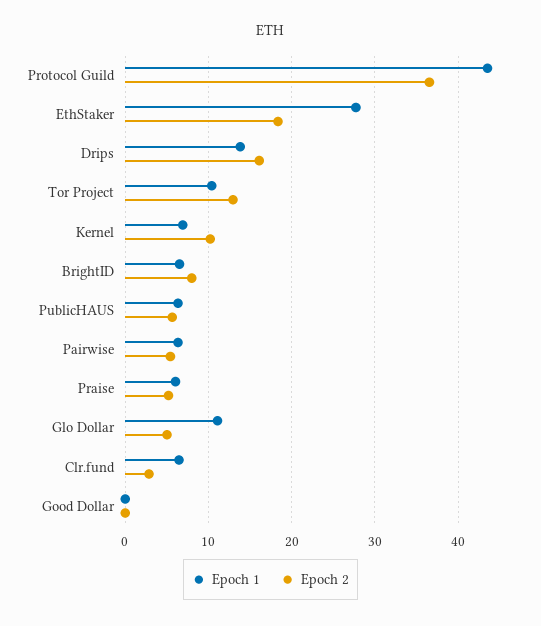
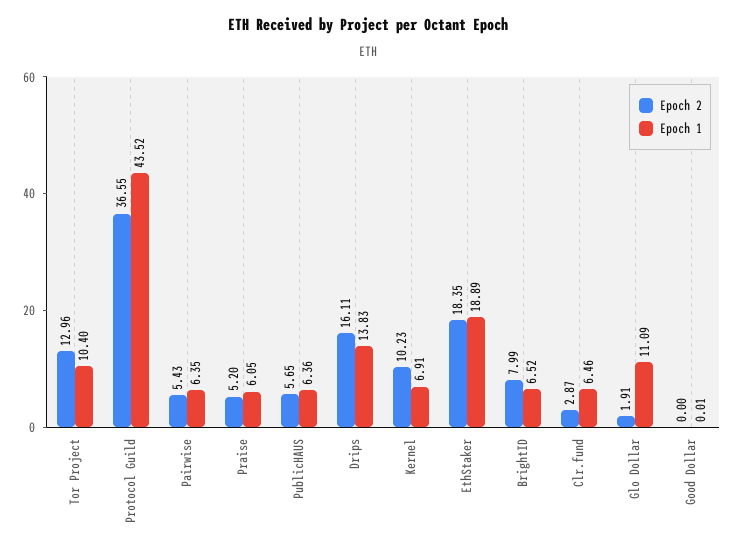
Epoch 1, EthStaker: 28 -> 18.89
Epoch 2, Glo Dollar: 5 -> 1.91

